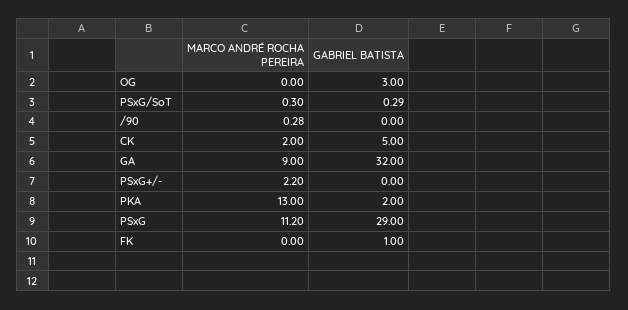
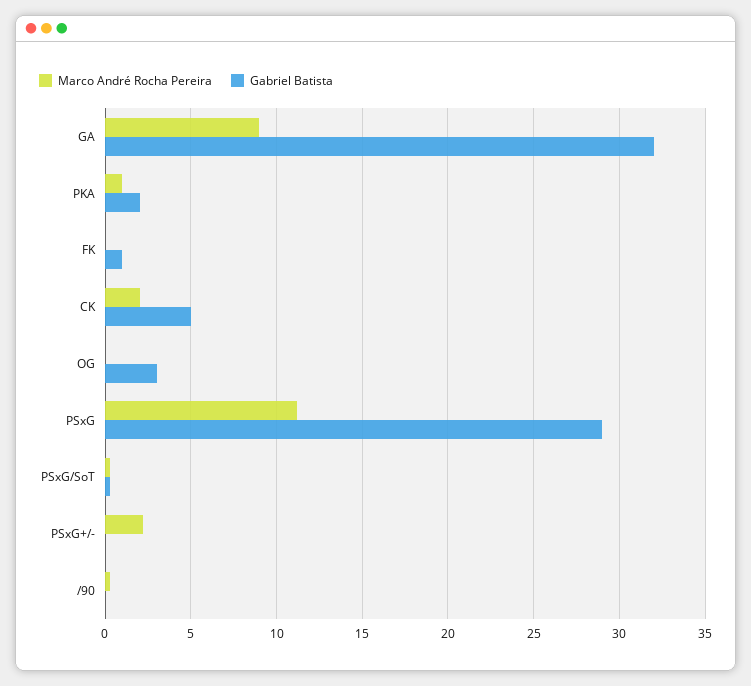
MARCO ANDRÉ ROCHA PEREIRA, PKA: 13 -> 1

